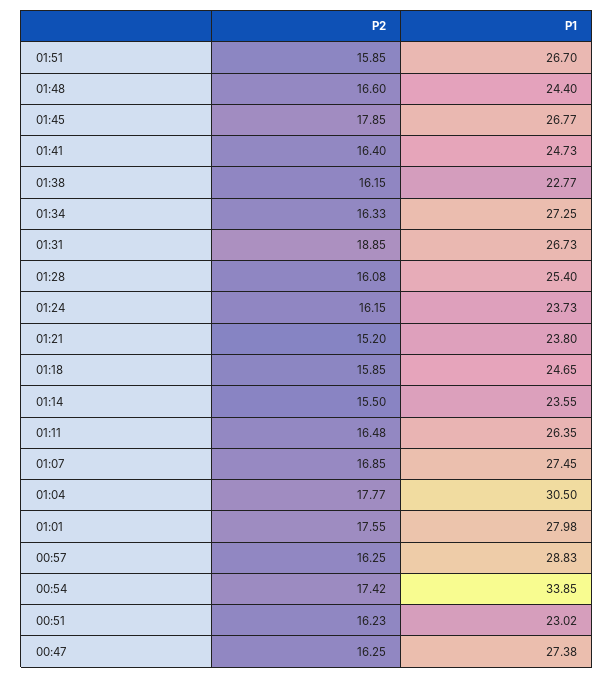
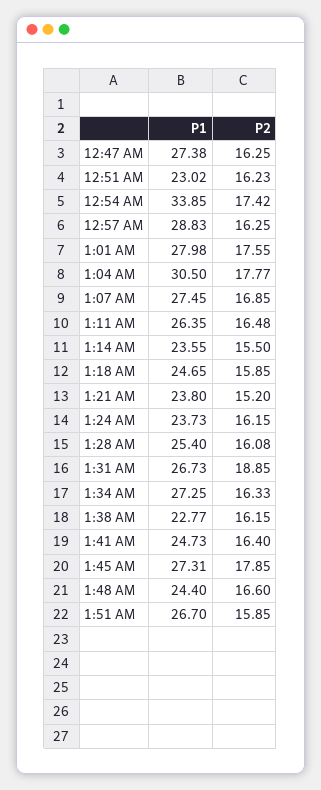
P1, 01:45: 26.77 -> 27.31

